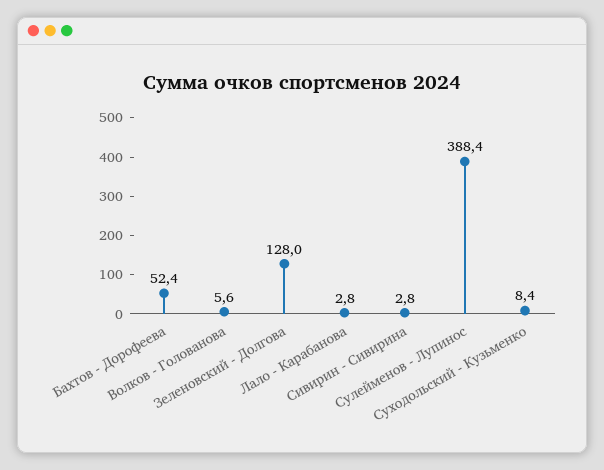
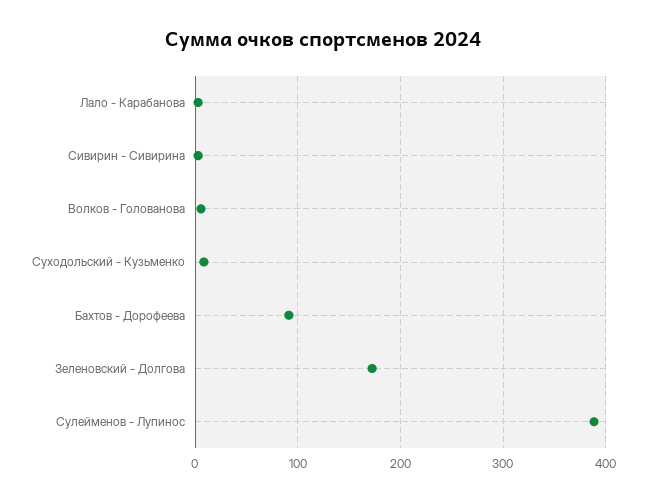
Бахтов - Дорофеева: 52.4 -> 90
Зеленовский - Долгова: 128 -> 170

